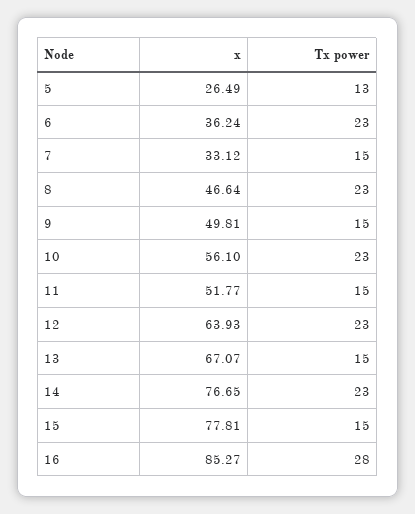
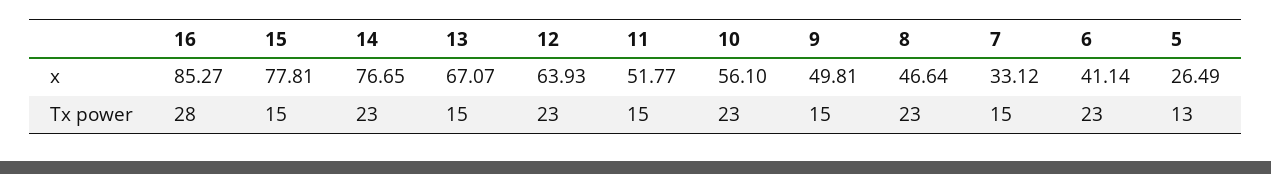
x, 6: 36.24 -> 41.14

